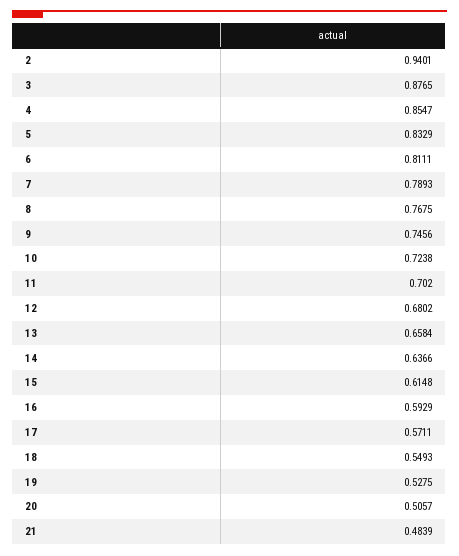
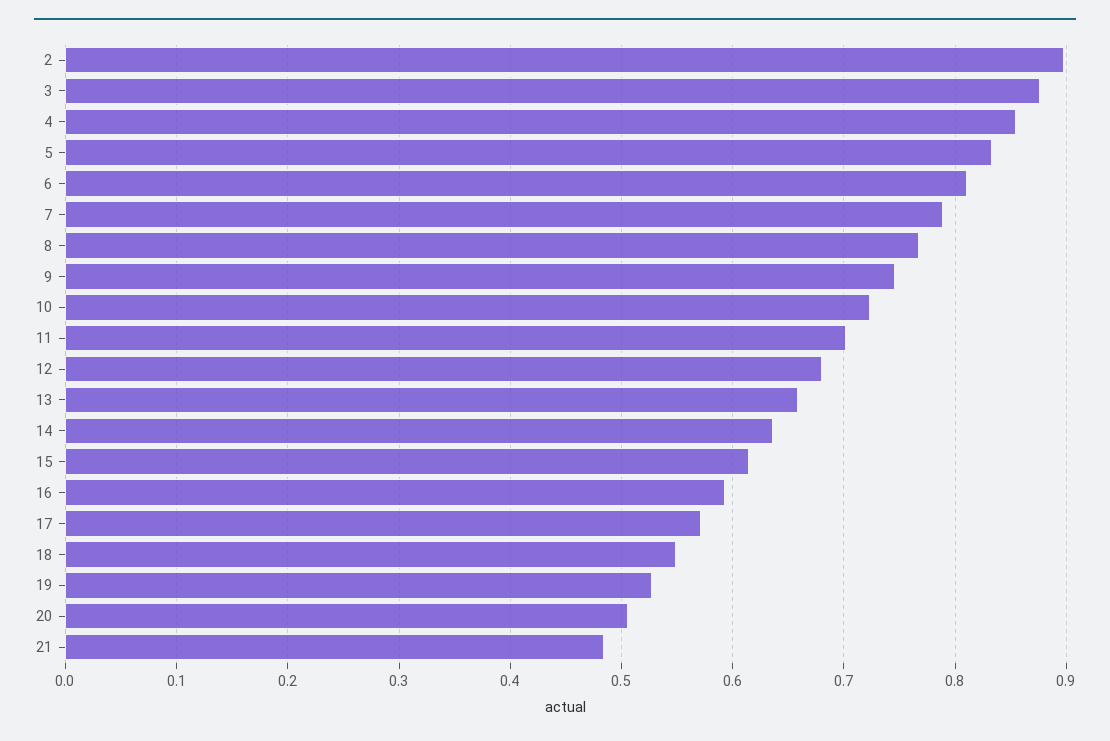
2: 0.9401 -> 0.9

